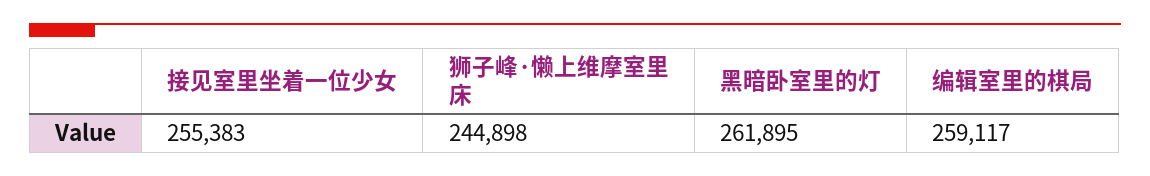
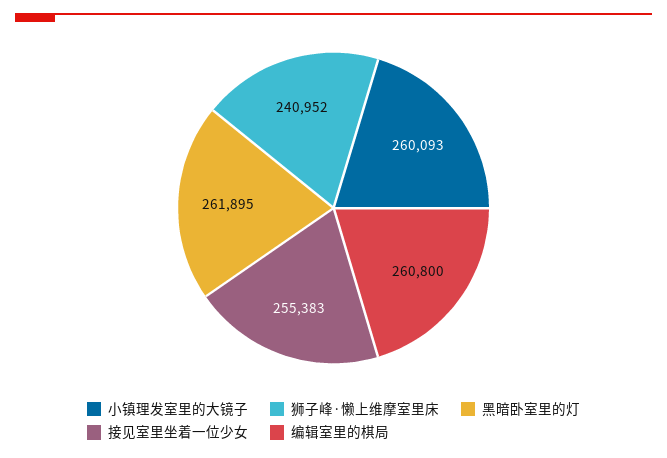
狮子峰·懒上维摩室里床: 244898 -> 240952
编辑室里的棋局: 259117 -> 260800
小镇理发室里的大镜子: none -> 260093

